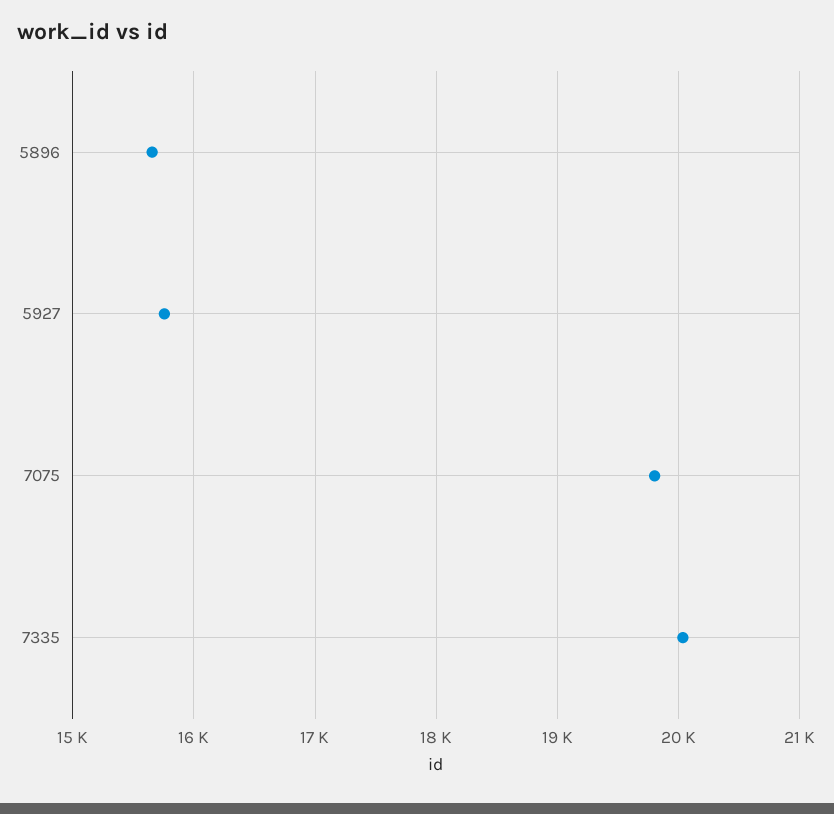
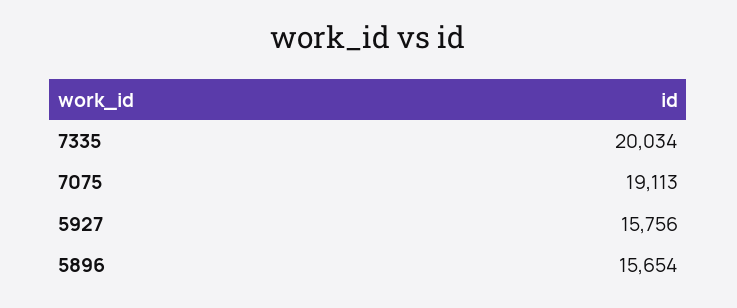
7075: 19800 -> 19113

